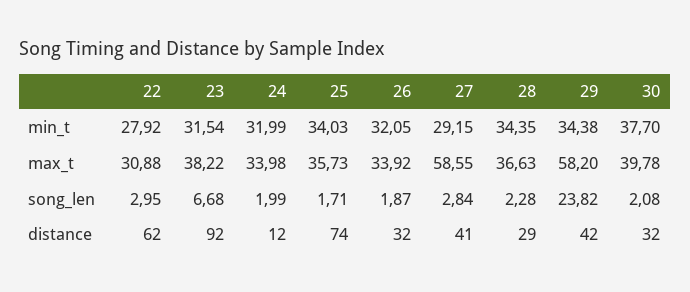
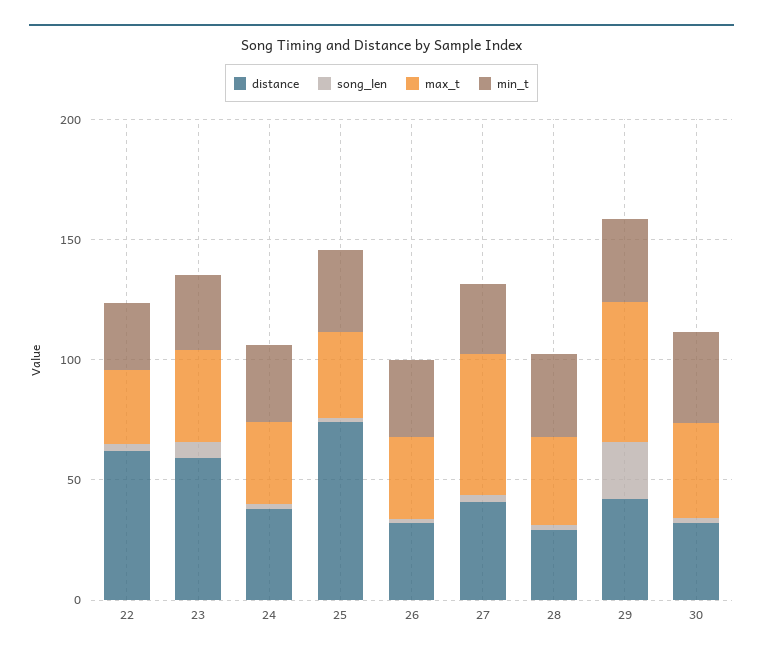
distance, 23: 92 -> 60
distance, 24: 12 -> 40

